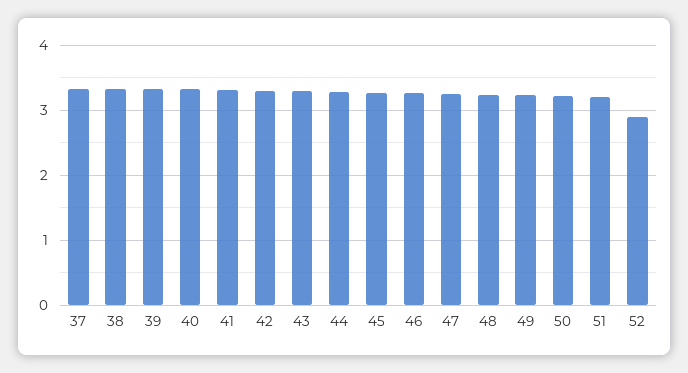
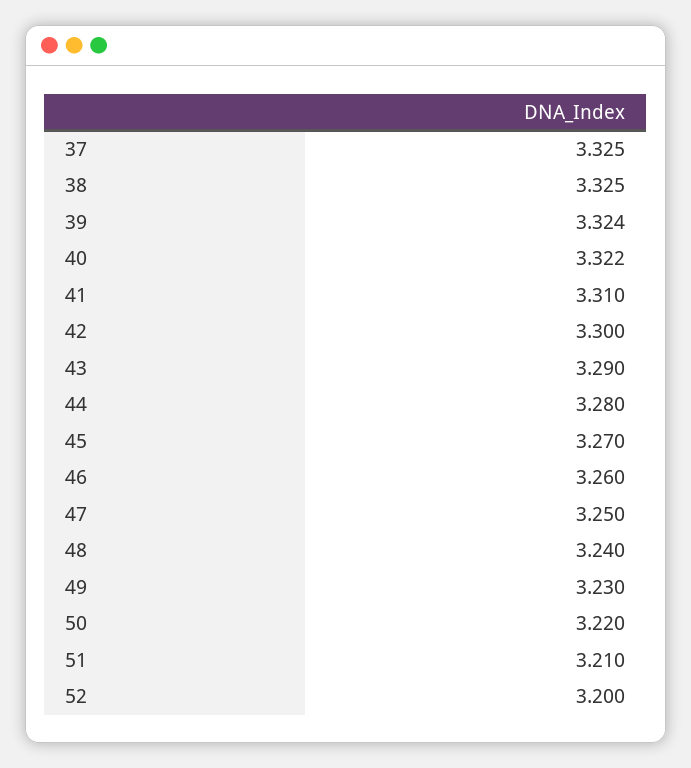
52: 2.9 -> 3.2

